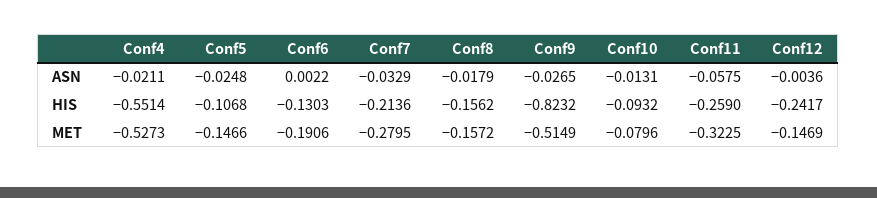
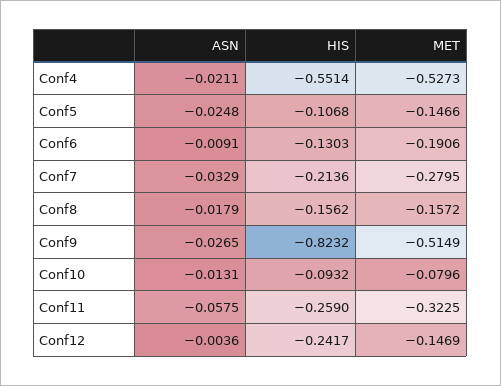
Conf6, ASN: 0.0022 -> -0.0091

